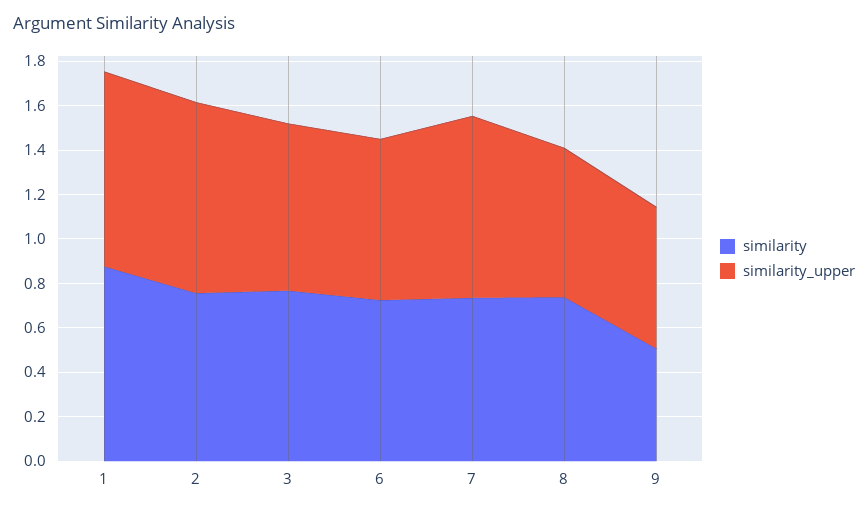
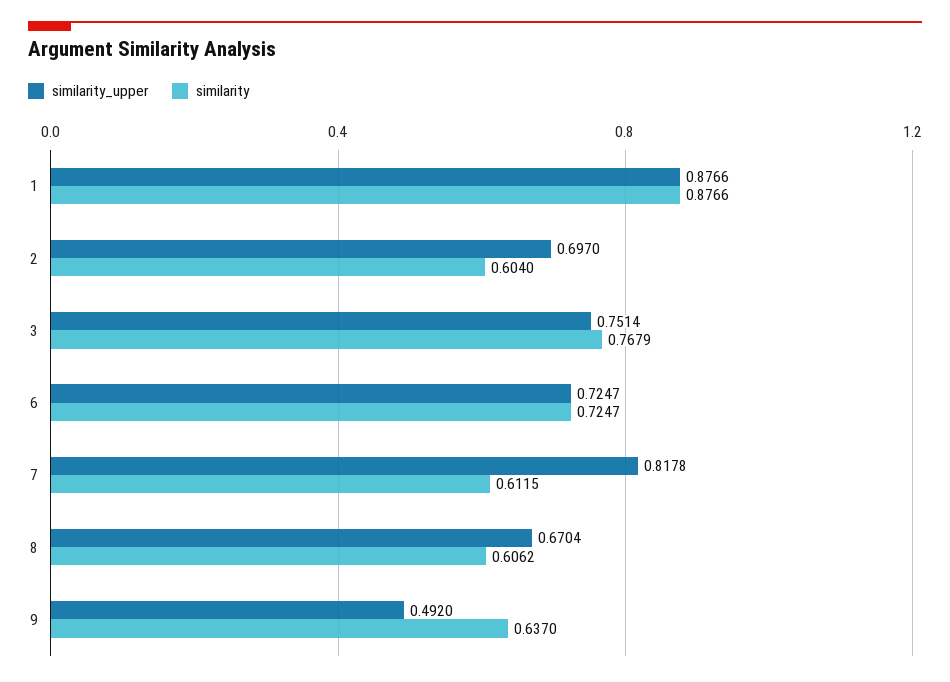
similarity, 2: 0.75 -> 0.604
similarity_upper, 2: 0.85 -> 0.697
similarity, 7: 0.75 -> 0.6115
similarity, 8: 0.75 -> 0.6062
similarity, 9: 0.5 -> 0.637
similarity_upper, 9: 0.65 -> 0.492

